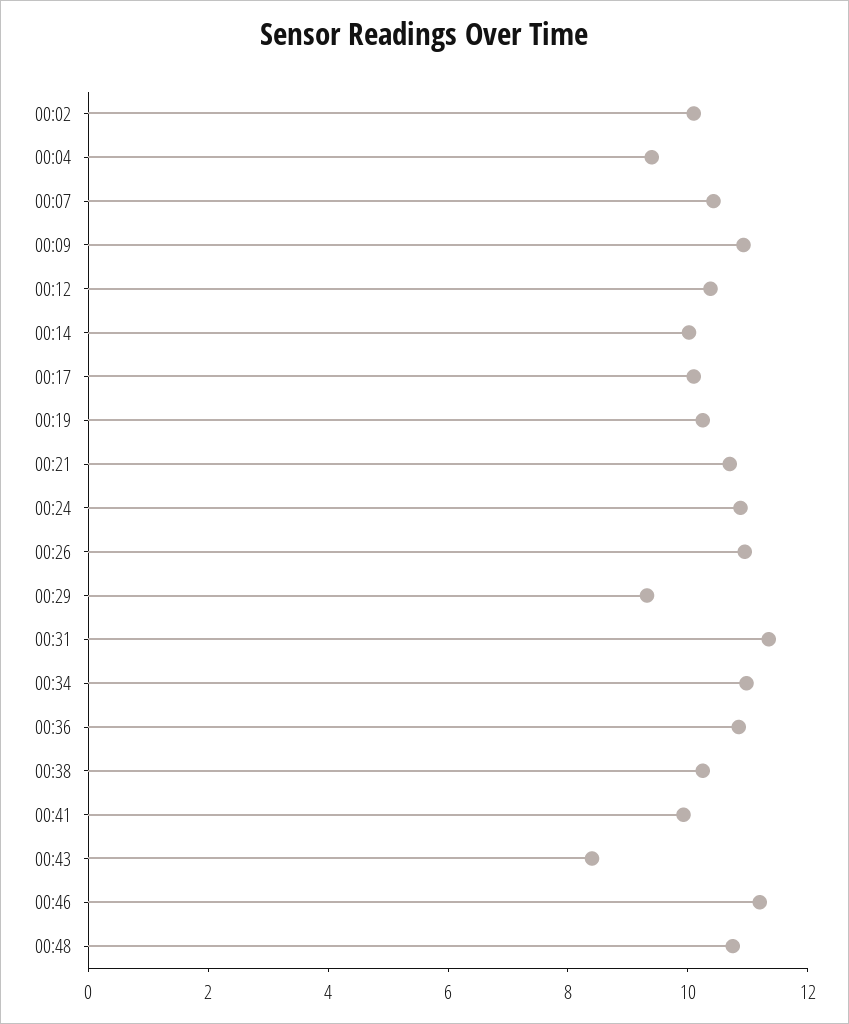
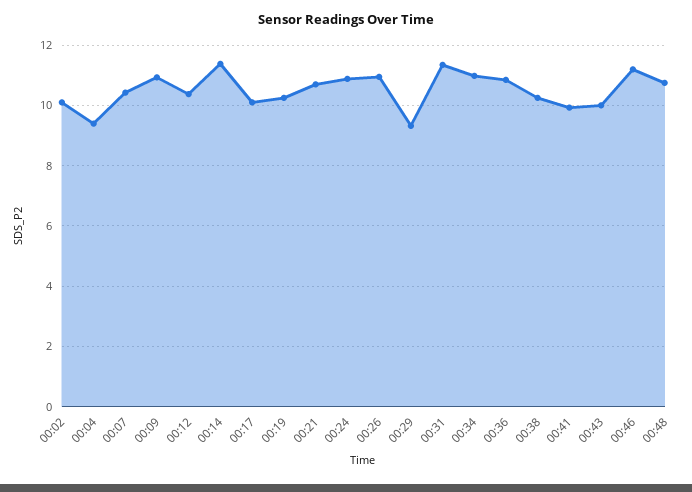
00:14: 10 -> 11.4
00:43: 8.5 -> 10

